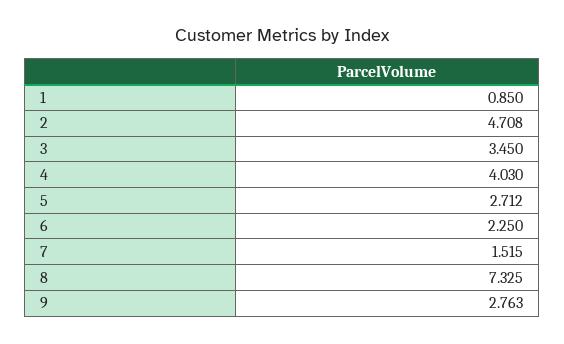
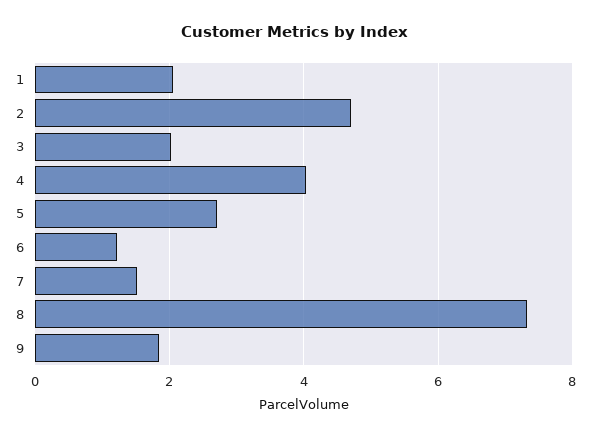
1: 0.85 -> 2
3: 3.45 -> 2
6: 2.25 -> 1.2
9: 2.763 -> 1.8

